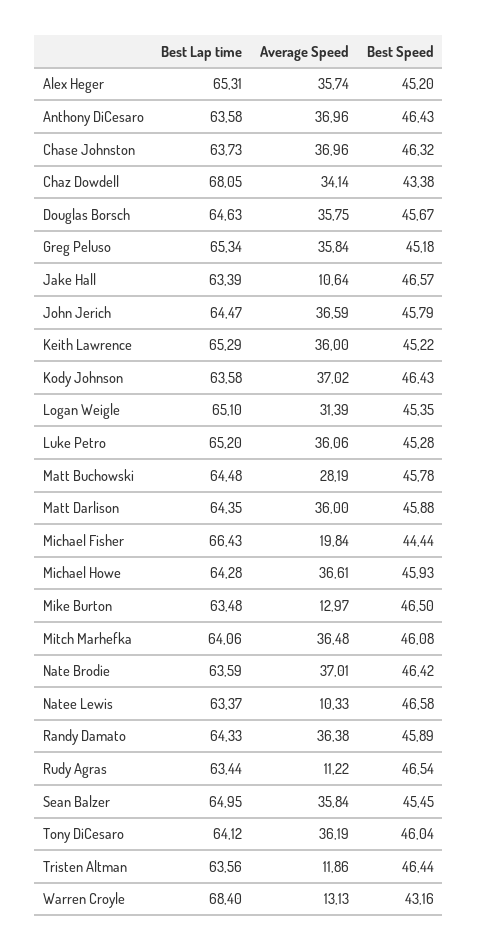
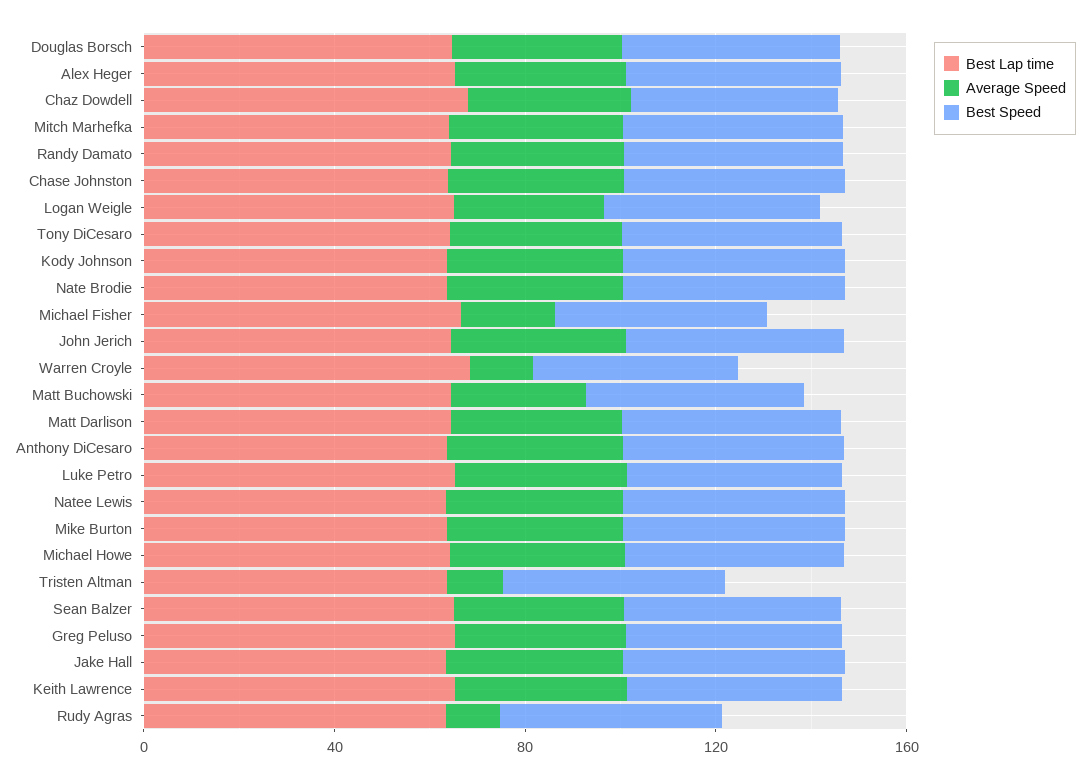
Average Speed, Jake Hall: 10.64 -> 40
Average Speed, Mike Burton: 12.97 -> 40
Average Speed, Natee Lewis: 10.33 -> 40

